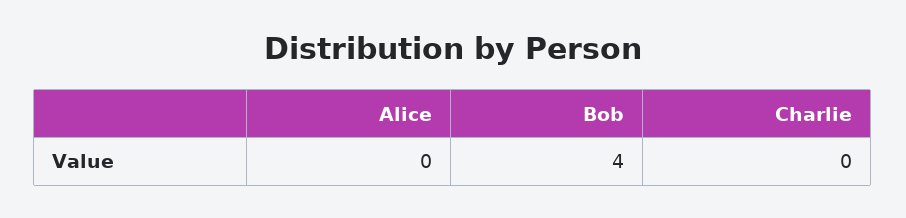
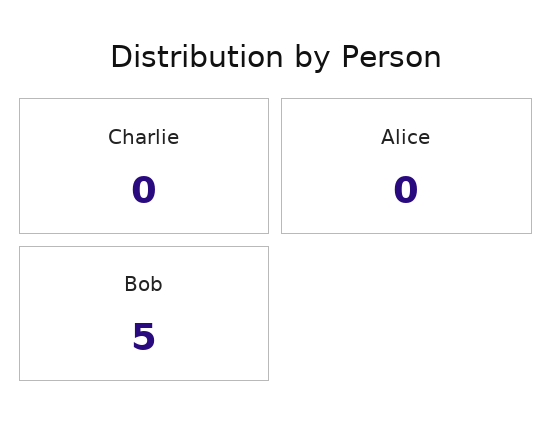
Bob: 4 -> 5

